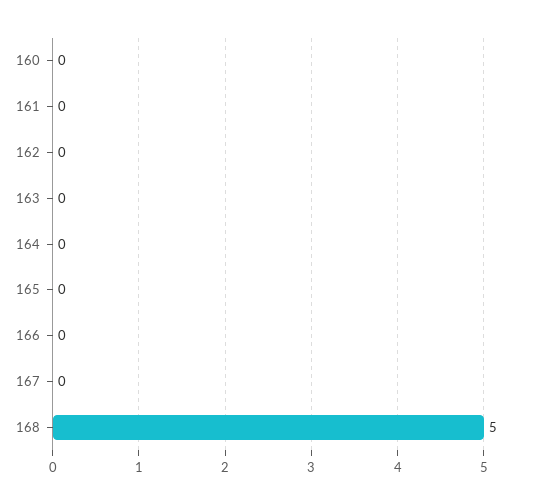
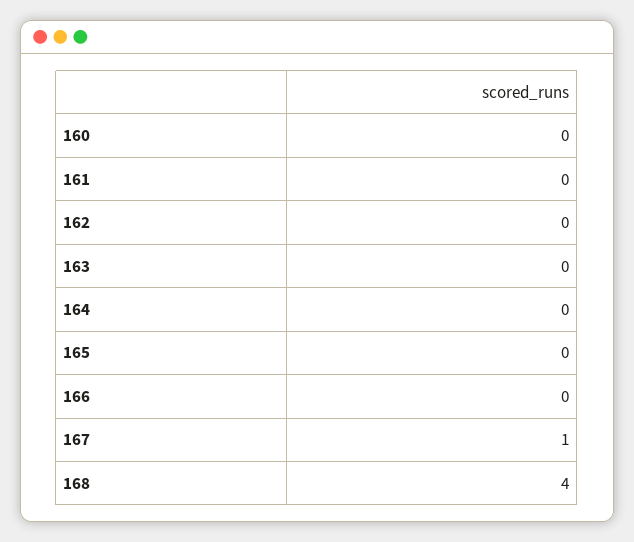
167: 0 -> 1
168: 5 -> 4

